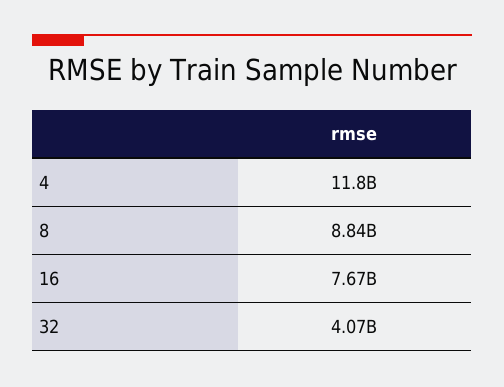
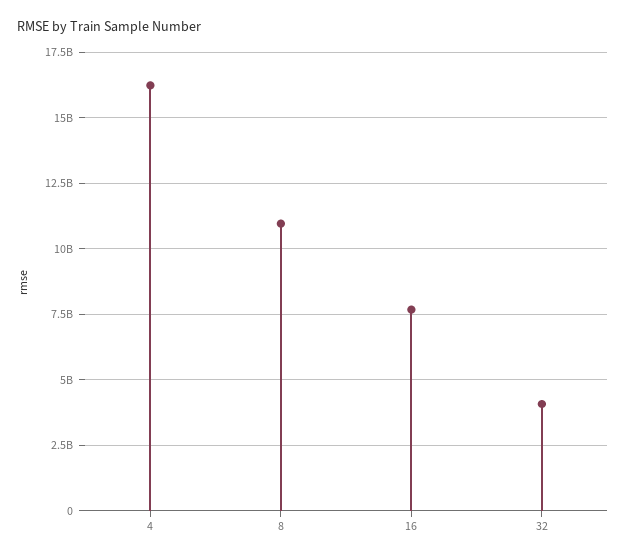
4: 11800000000 -> 16250000000
8: 8840000000 -> 11000000000

